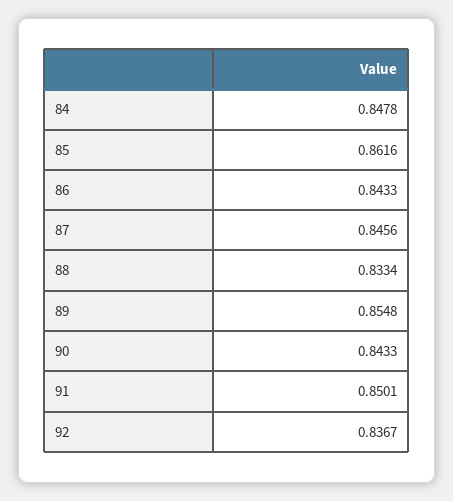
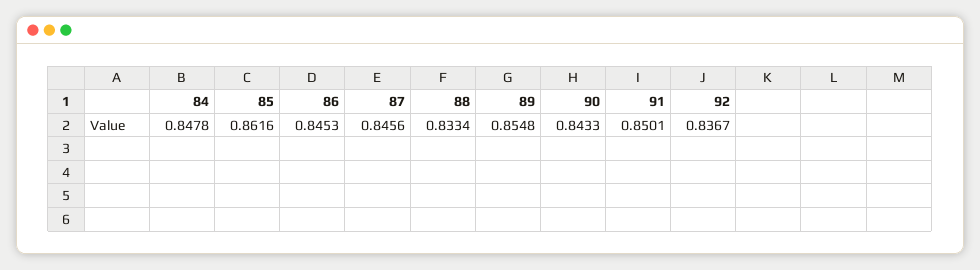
86: 0.8433 -> 0.8453

